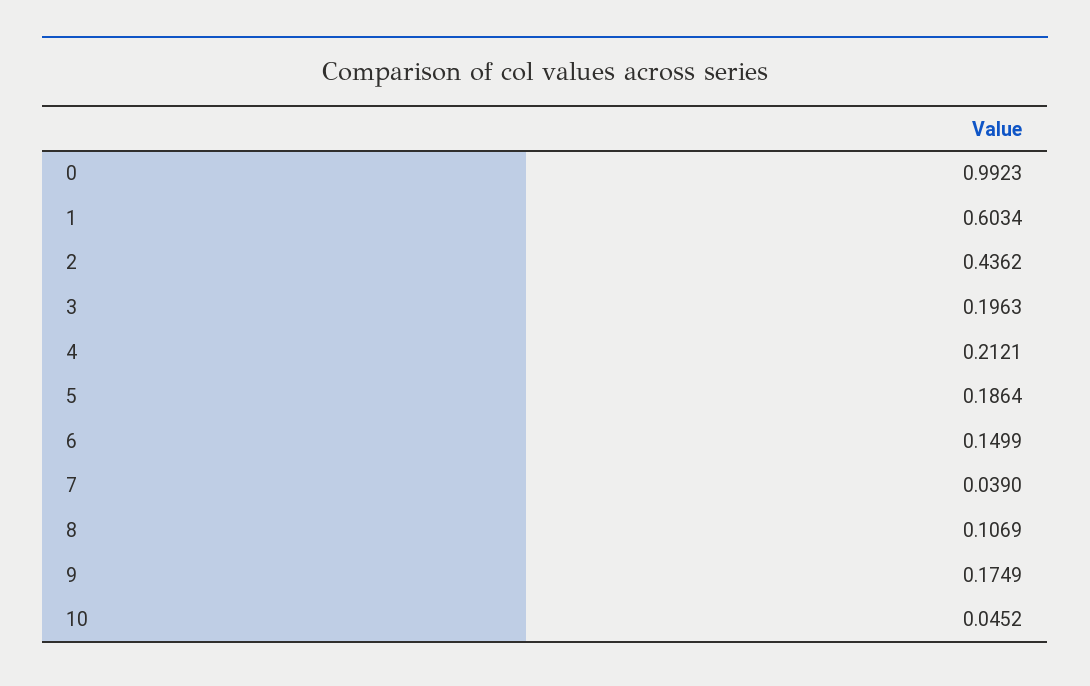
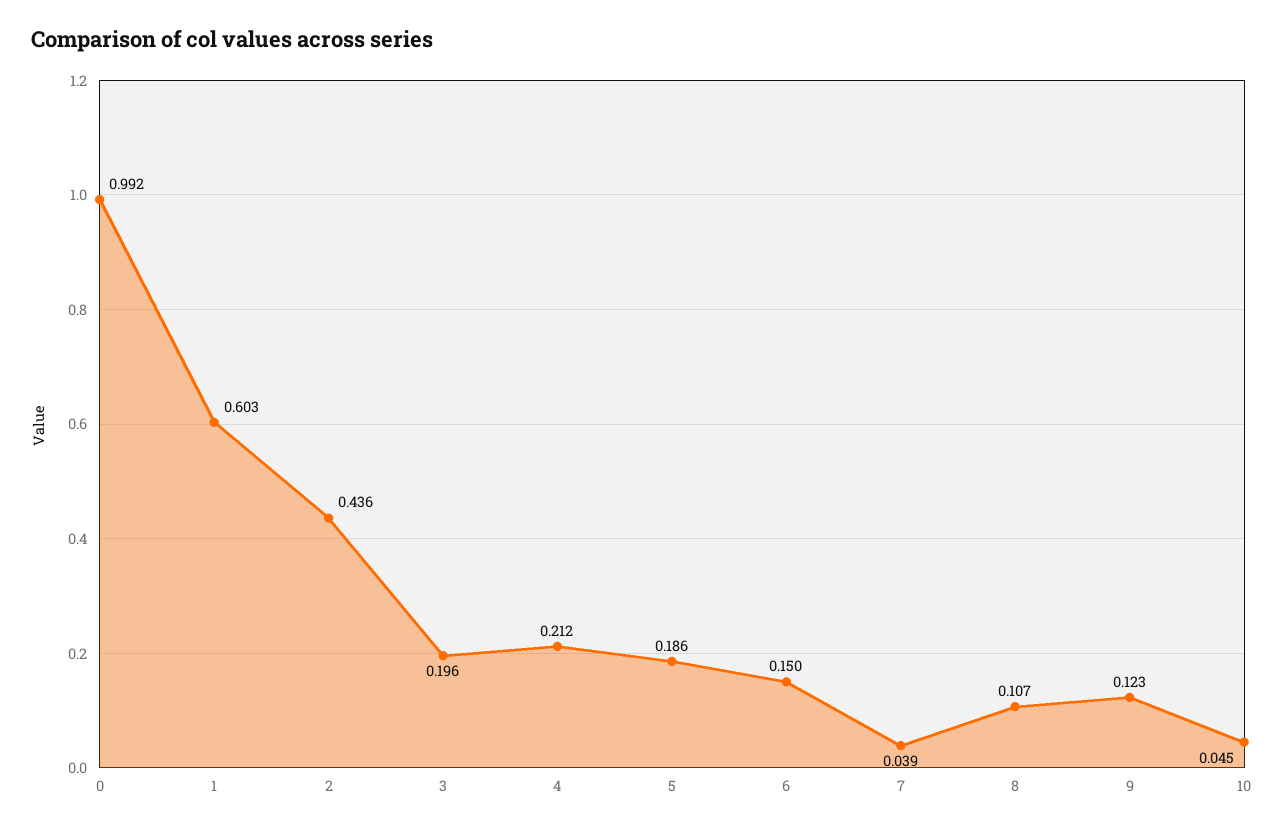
9: 0.1749 -> 0.123

